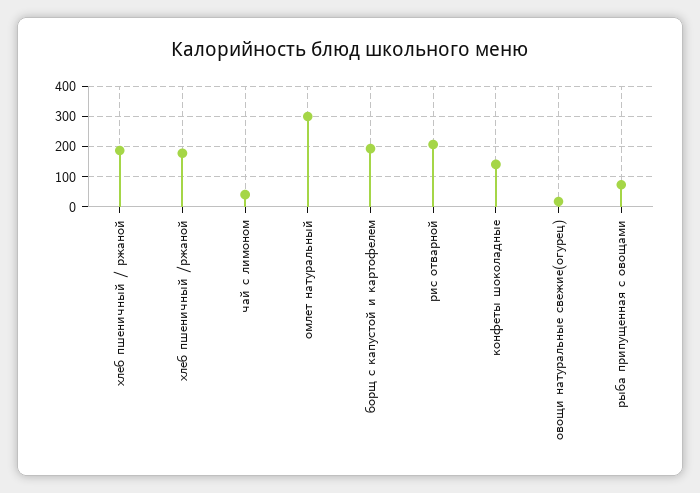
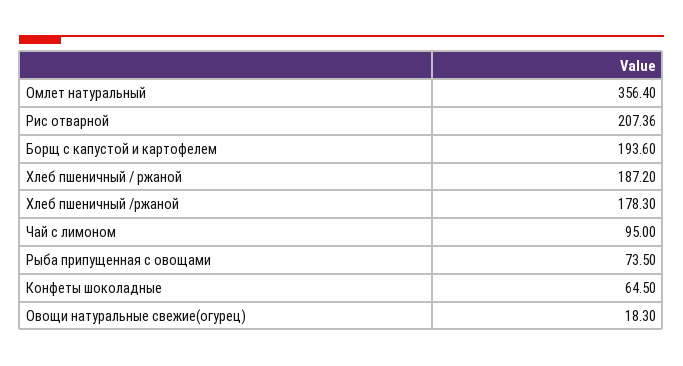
чай с лимоном: 40 -> 95
омлет натуральный: 300 -> 356.4
конфеты шоколадные: 140 -> 64.5

